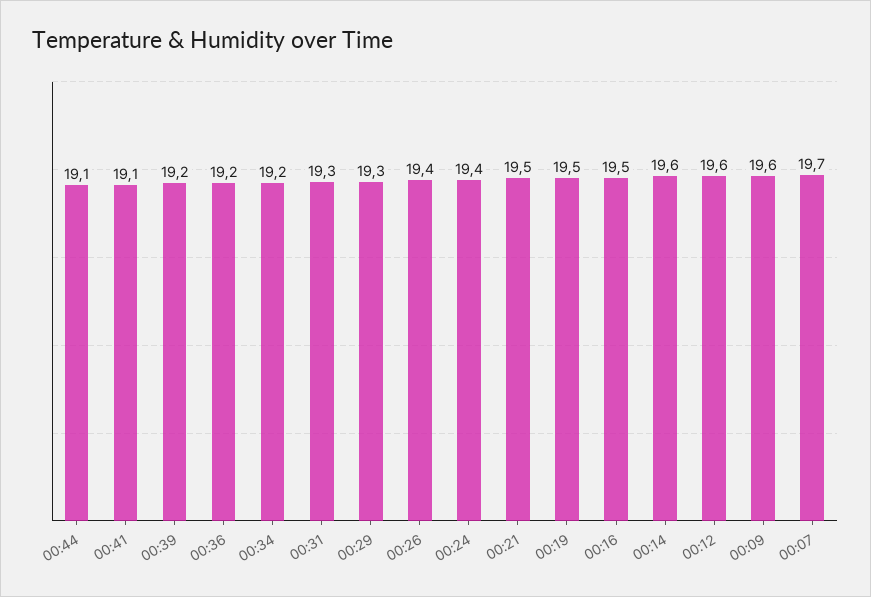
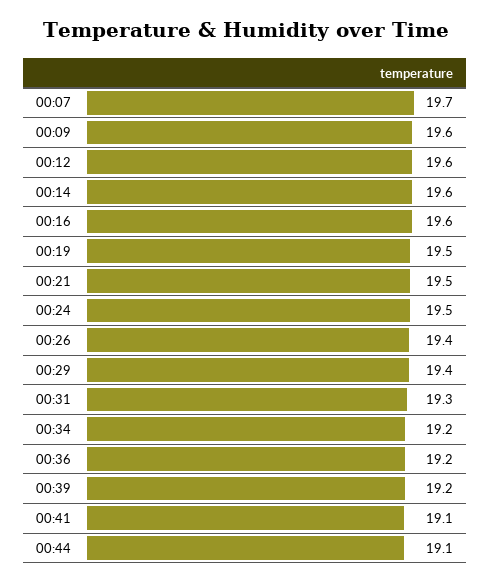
00:29: 19.3 -> 19.4
00:24: 19.4 -> 19.5
00:16: 19.5 -> 19.6

